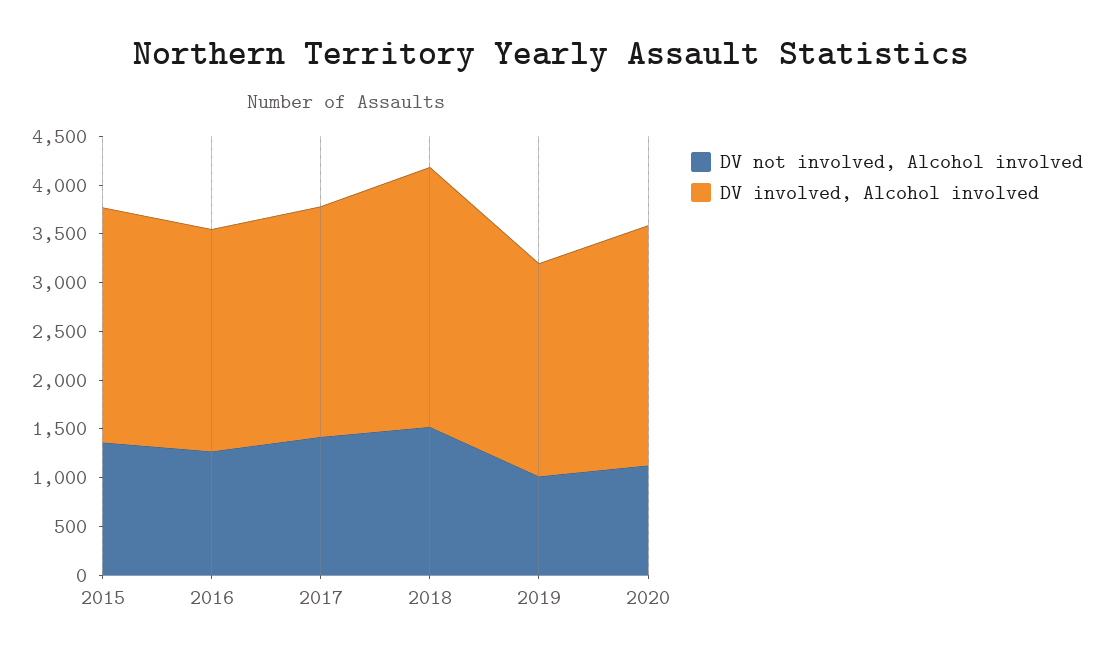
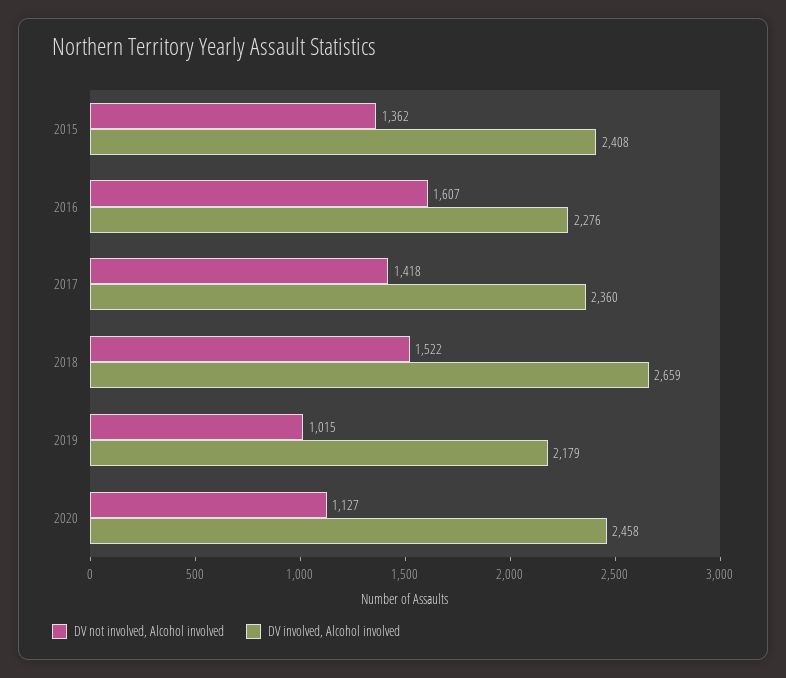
DV not involved, Alcohol involved, 2016: 1300 -> 1607

